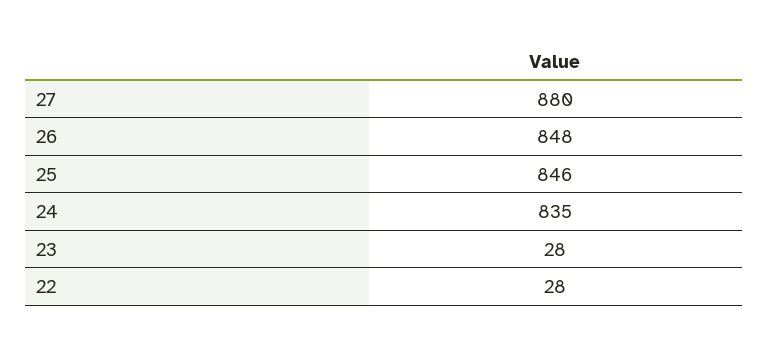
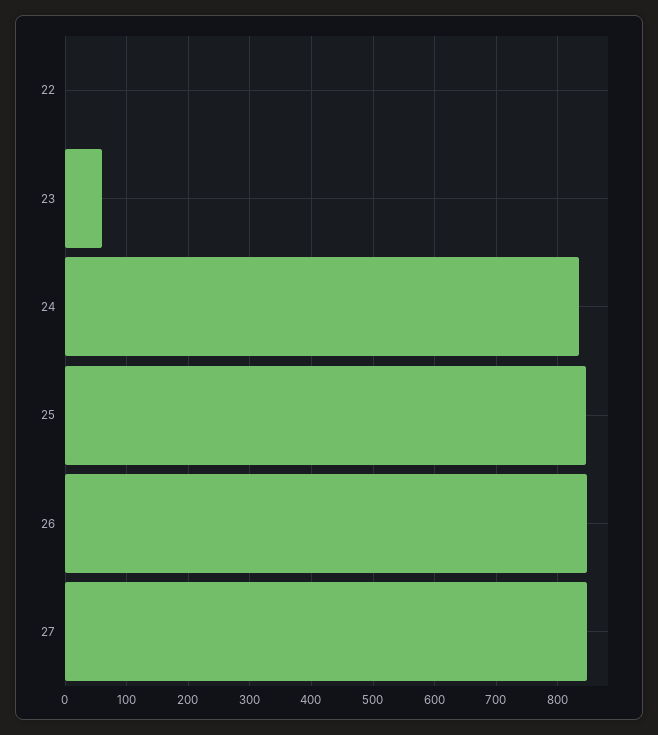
27: 880 -> 850
23: 28 -> 60
22: 28 -> 0

